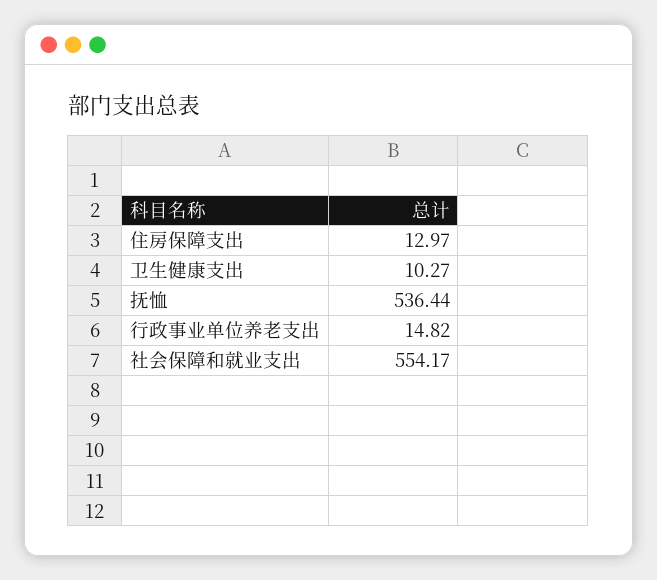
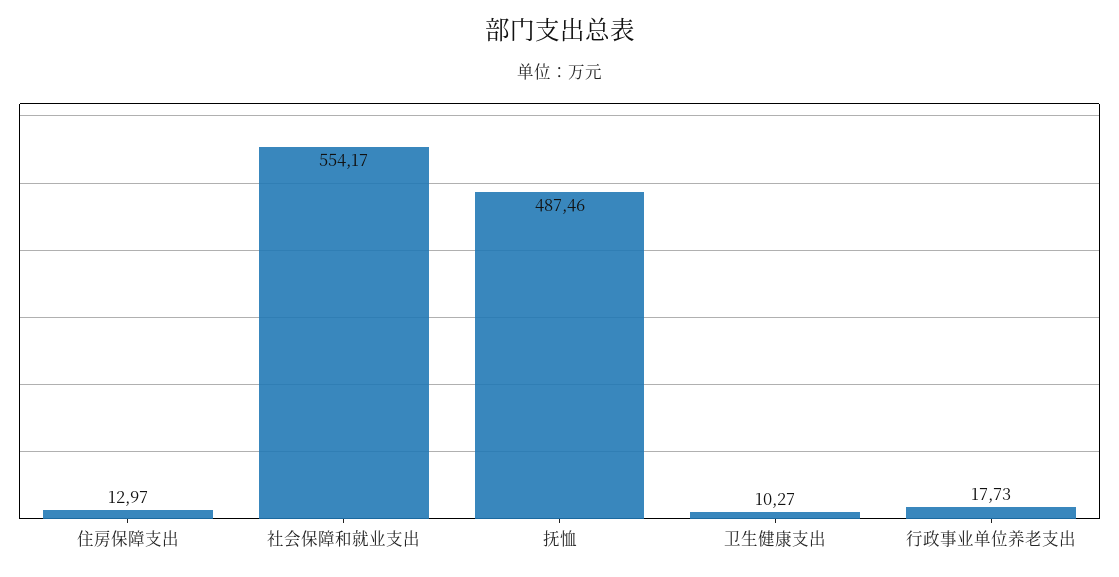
抚恤: 536.44 -> 487.46
行政事业单位养老支出: 14.82 -> 17.73

